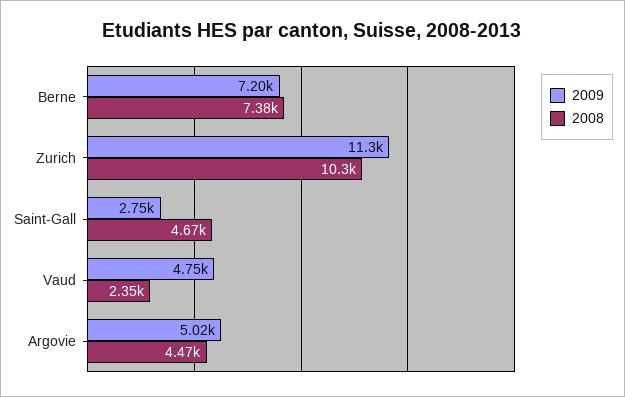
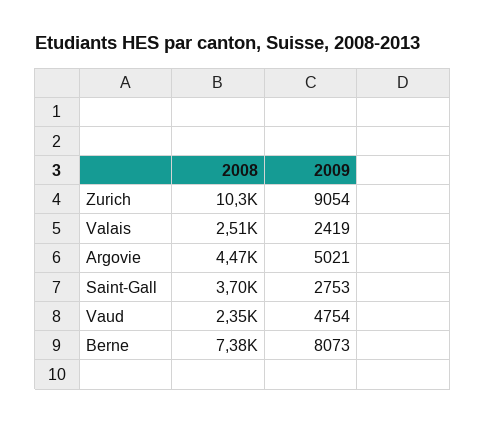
2009, Berne: 7200 -> 8073
2009, Zurich: 11300 -> 9054
2008, Saint-Gall: 4670 -> 3700
2008, Valais: none -> 2510
2009, Valais: none -> 2419

